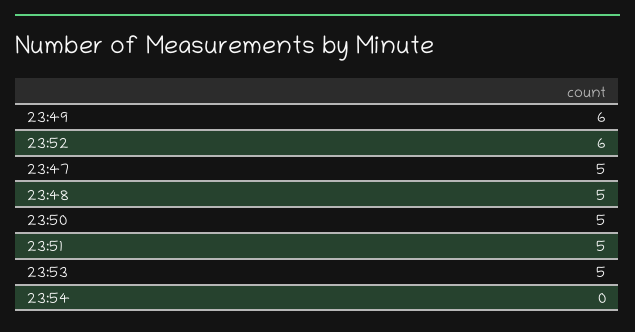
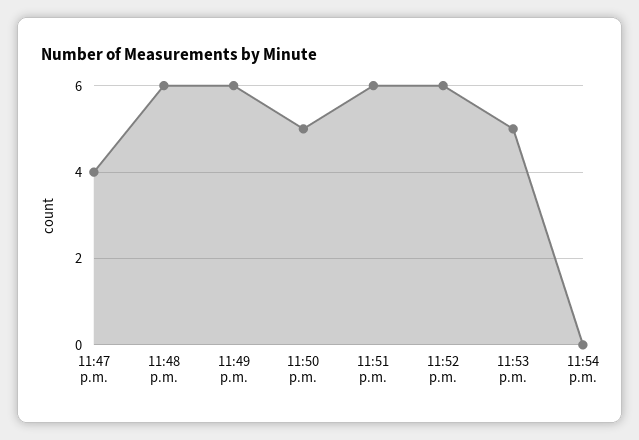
23:47: 5 -> 4
23:48: 5 -> 6
23:51: 5 -> 6

